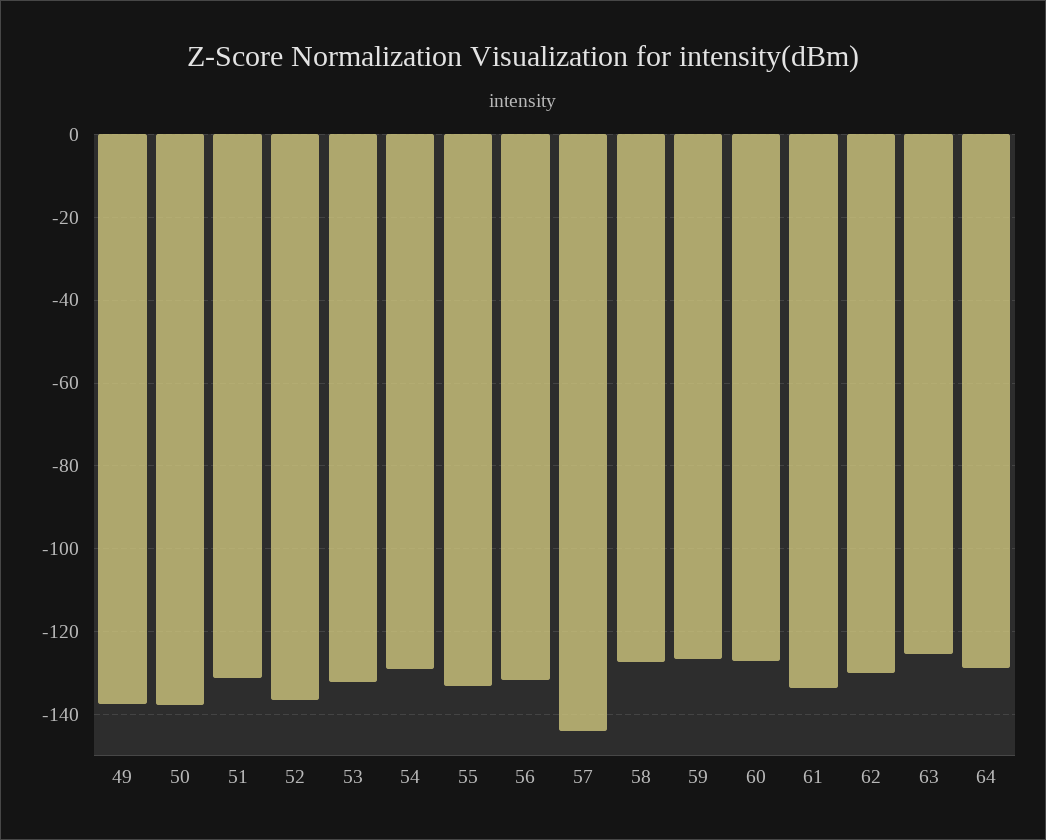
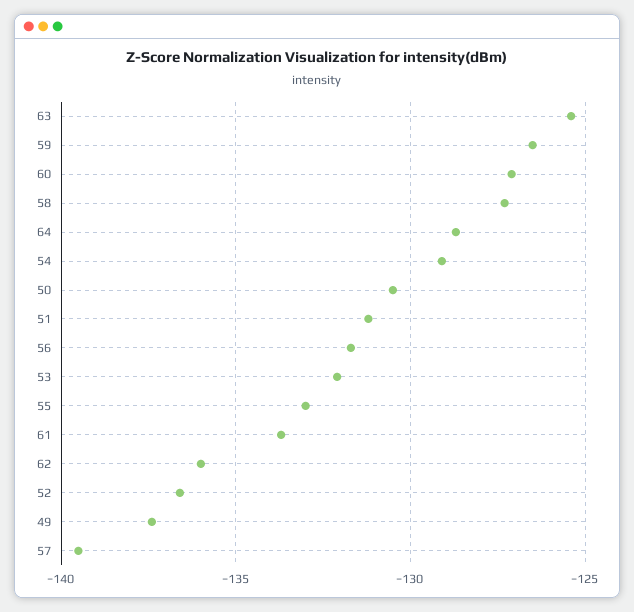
50: -138 -> -130.5
57: -144 -> -139.5
62: -130 -> -136

